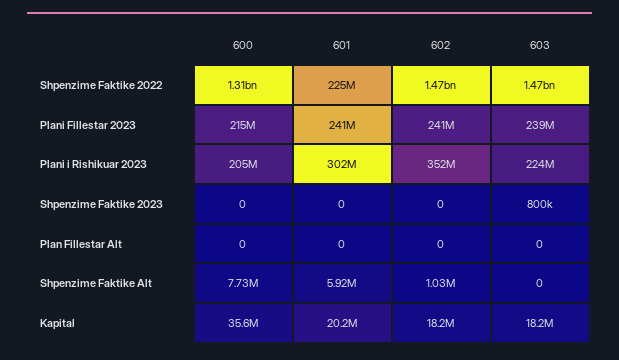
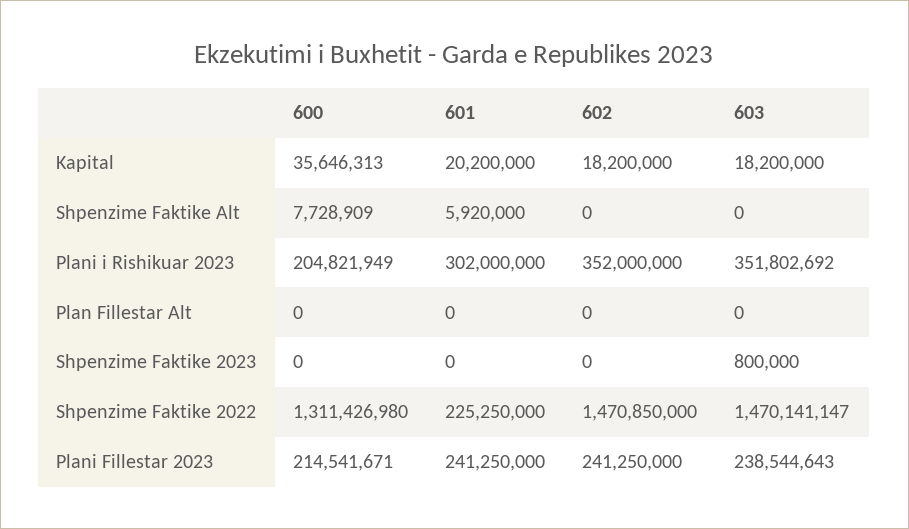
603, Plani i Rishikuar 2023: 224000000 -> 351802692
602, Shpenzime Faktike Alt: 1030000 -> 0

